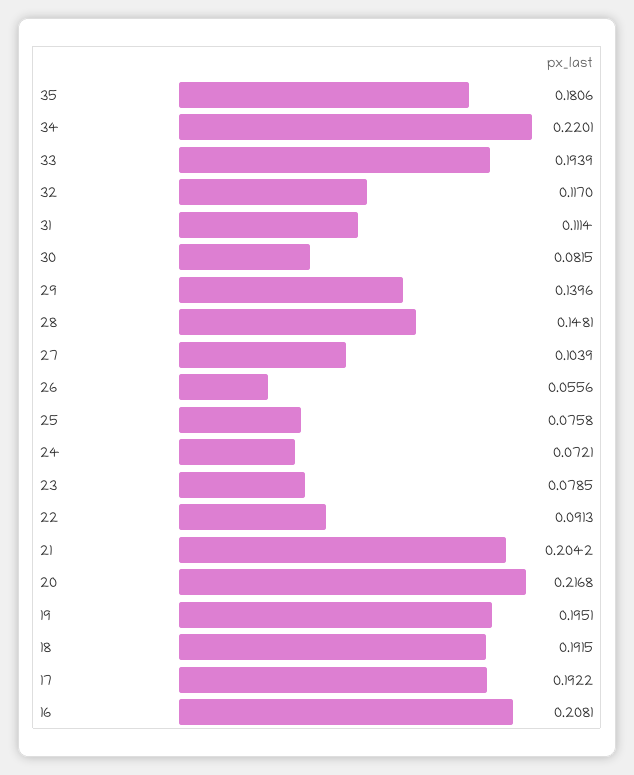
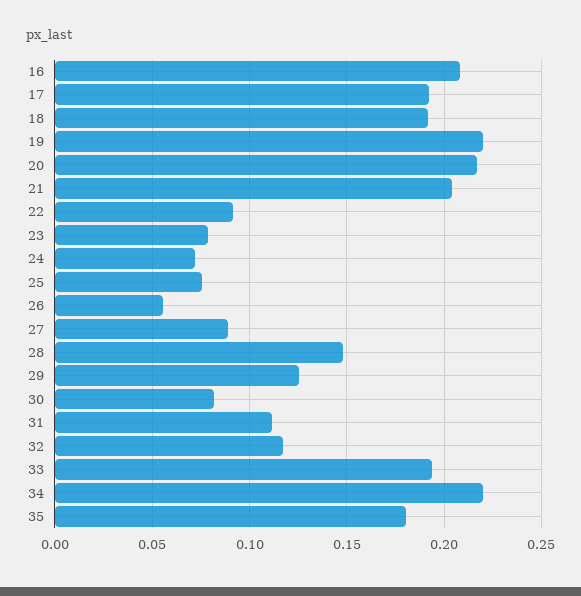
29: 0.1396 -> 0.125
27: 0.1039 -> 0.09
19: 0.1951 -> 0.22

